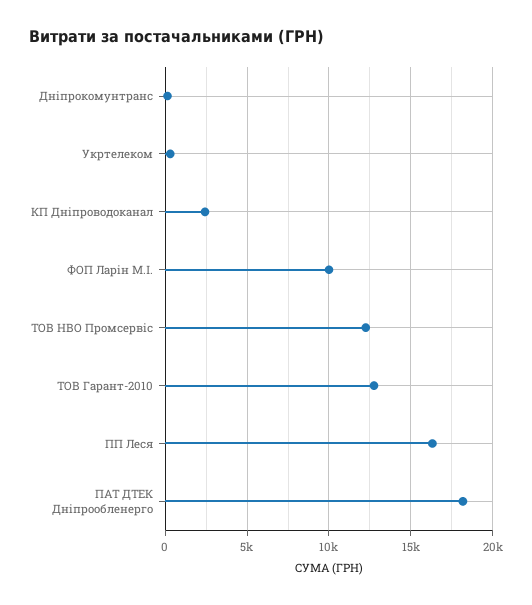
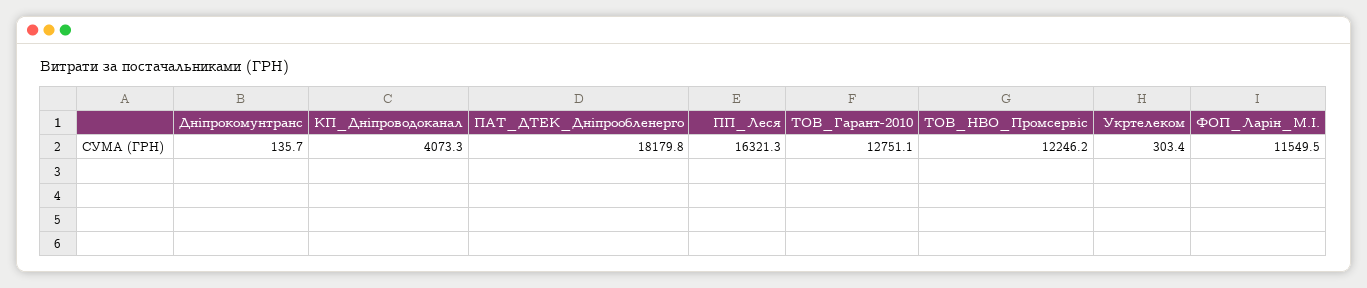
КП Дніпроводоканал: 2500 -> 4073.3
ФОП Ларін М.І.: 10000 -> 11549.5

